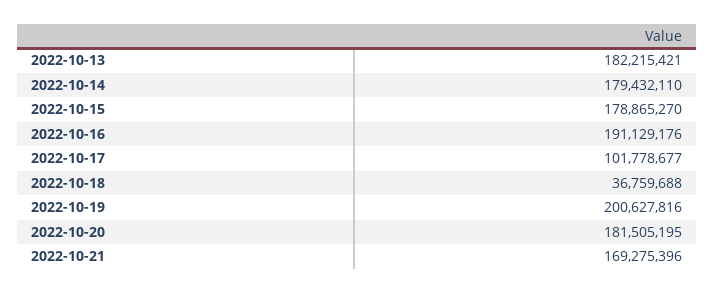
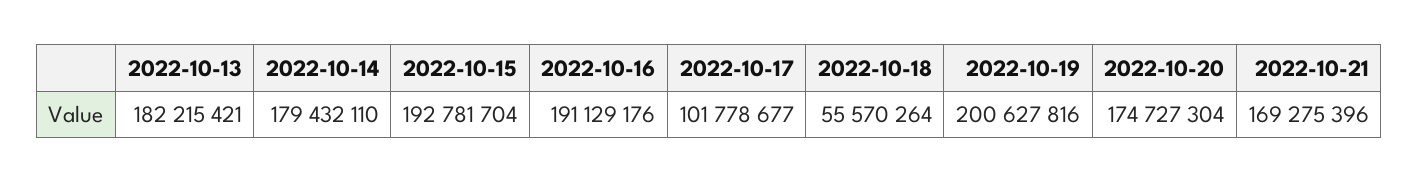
2022-10-15: 178865270 -> 192781704
2022-10-18: 36759688 -> 55570264
2022-10-20: 181505195 -> 174727304

